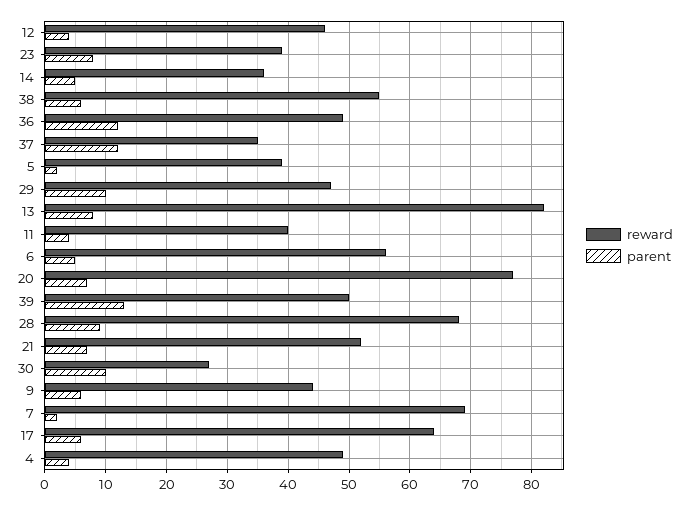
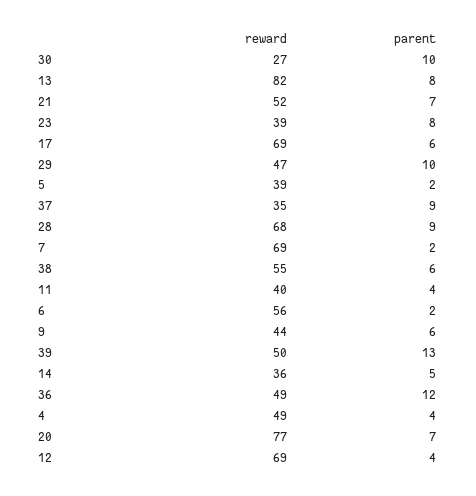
reward, 12: 46 -> 69
parent, 37: 12 -> 9
parent, 6: 5 -> 2
reward, 17: 64 -> 69

